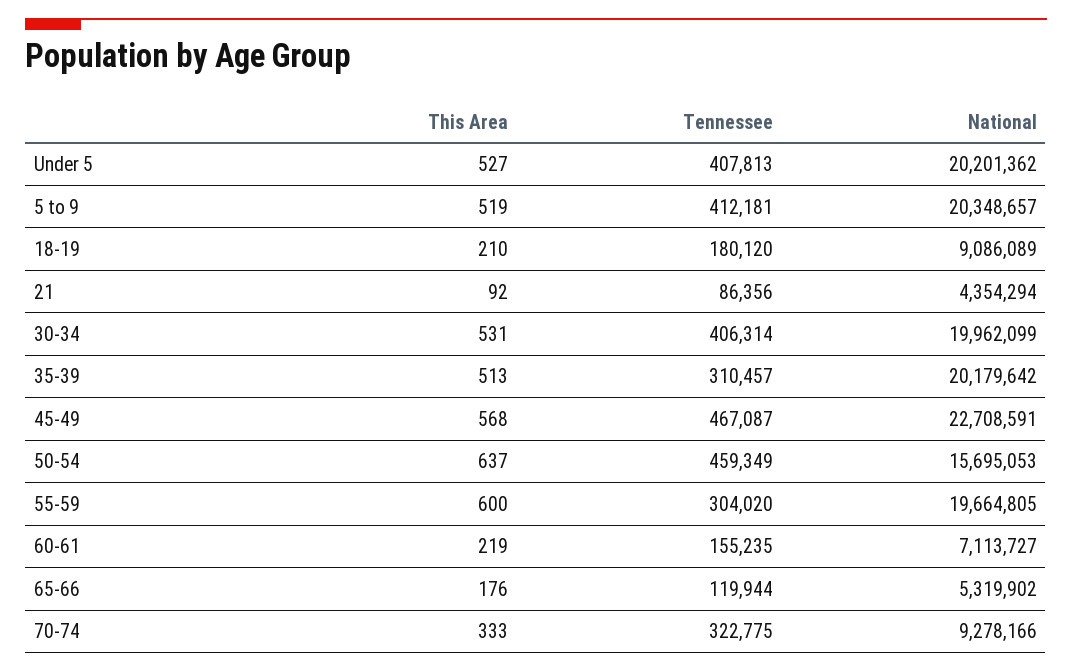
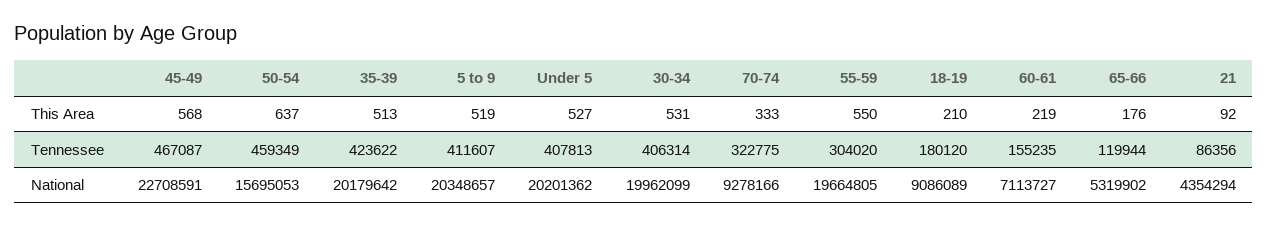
Tennessee, 5 to 9: 412181 -> 411607
Tennessee, 35-39: 310457 -> 423622
This Area, 55-59: 600 -> 550

